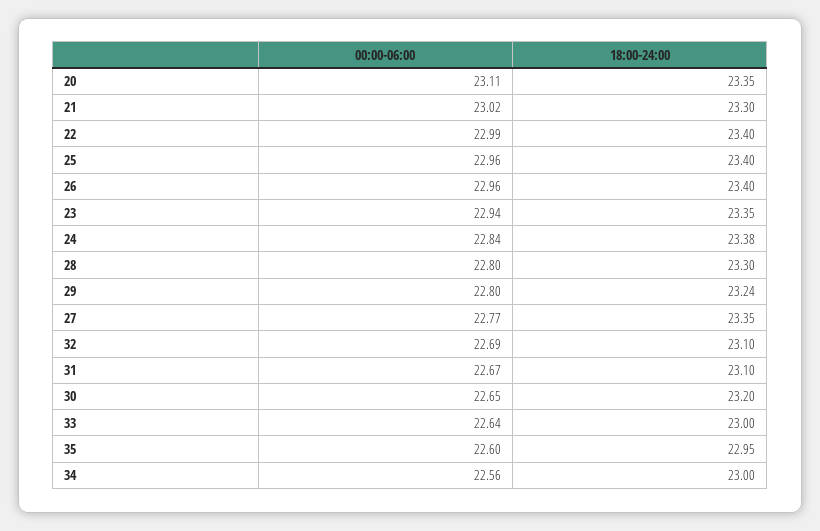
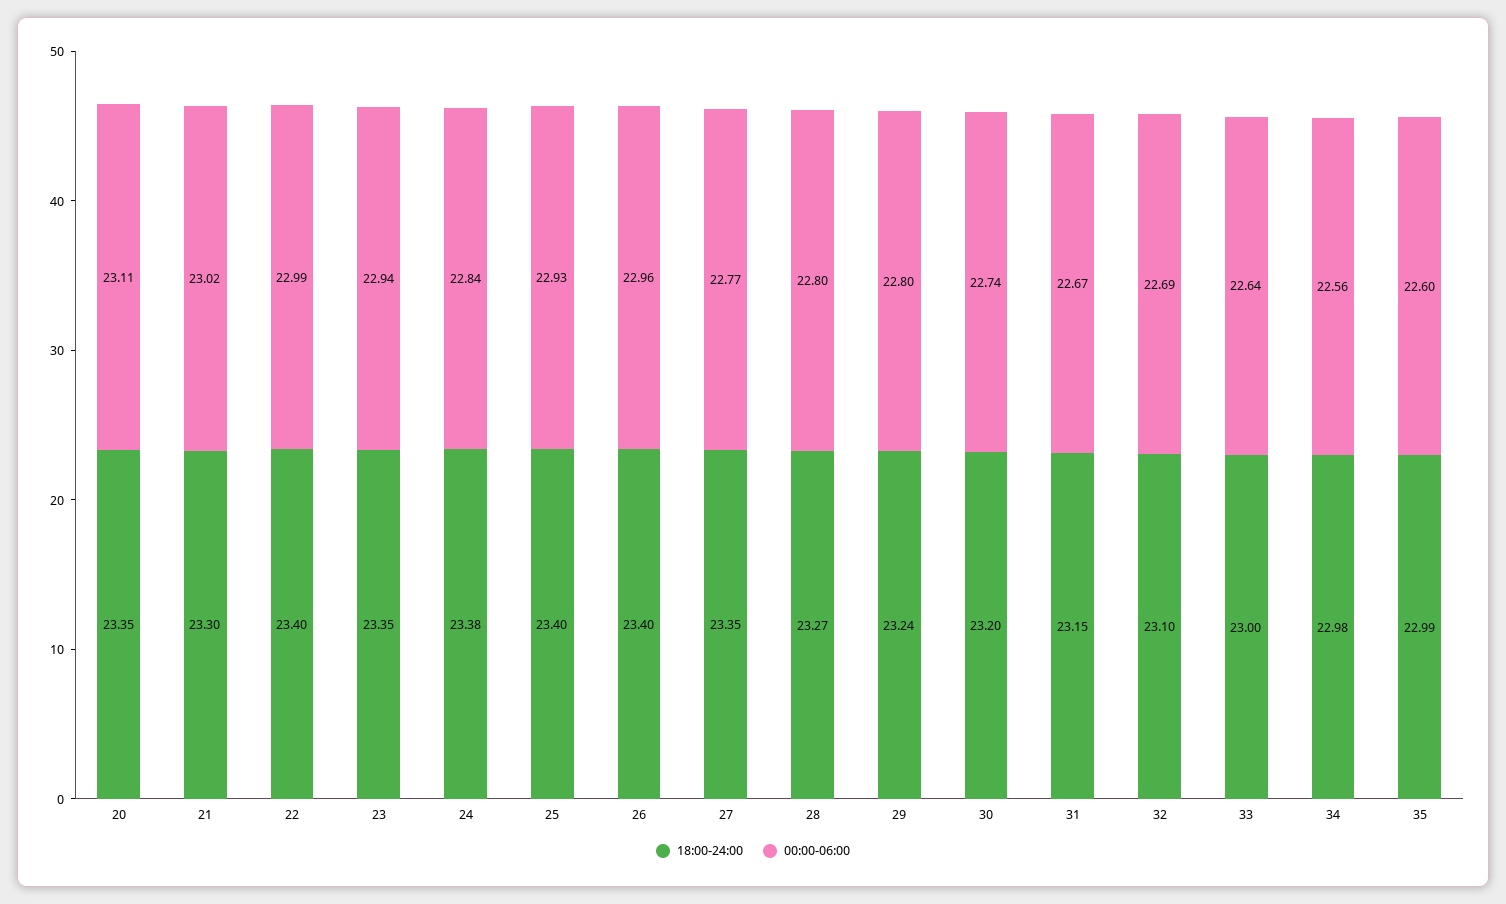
00:00-06:00, 25: 22.96 -> 22.93
18:00-24:00, 28: 23.3 -> 23.27
18:00-24:00, 31: 23.1 -> 23.15
00:00-06:00, 30: 22.65 -> 22.74
18:00-24:00, 35: 22.95 -> 22.99
18:00-24:00, 34: 23 -> 22.98

